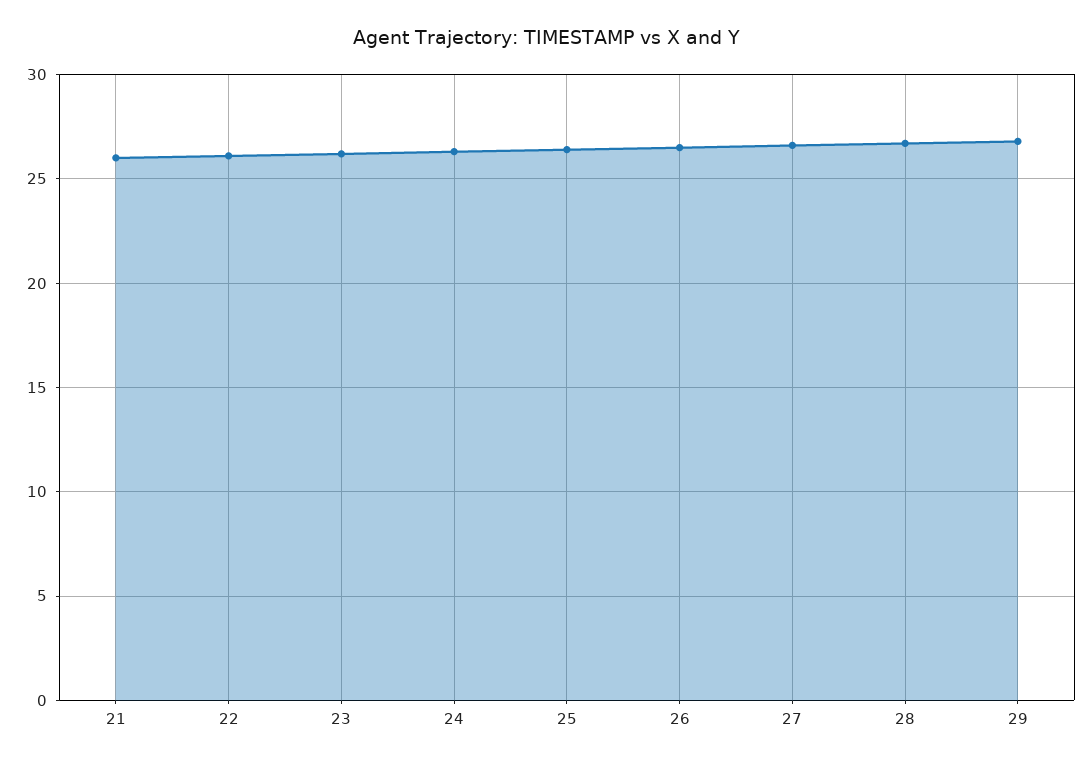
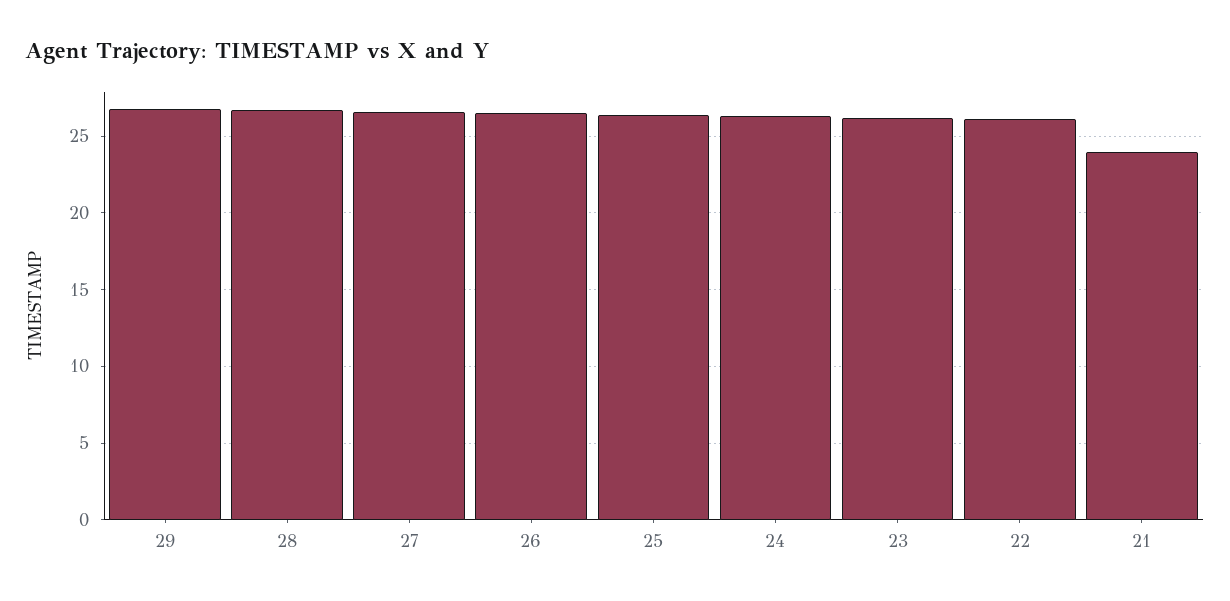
21: 26 -> 24

